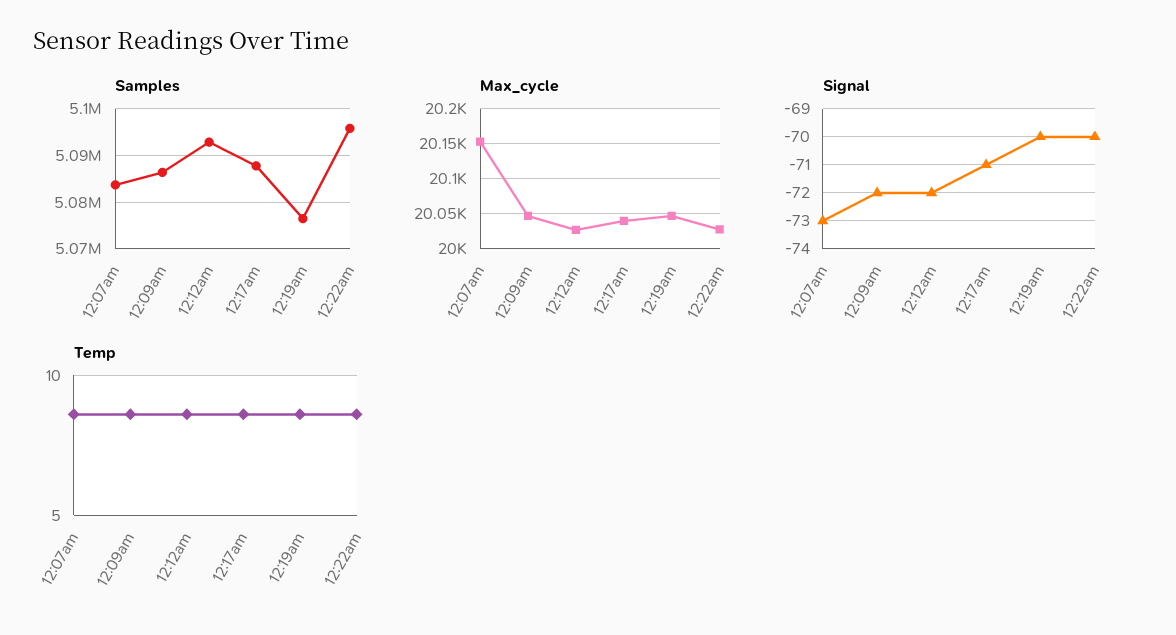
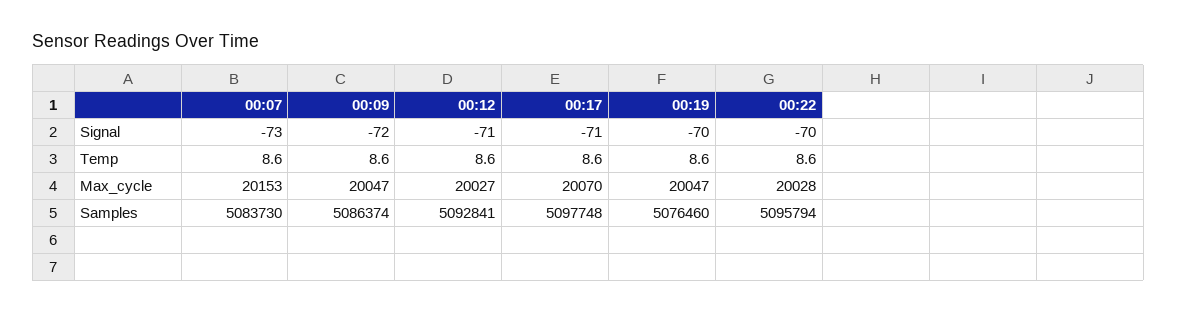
Samples, 12:17am: 5088000 -> 5097748
Max_cycle, 12:17am: 20040 -> 20070
Signal, 12:12am: -72 -> -71

